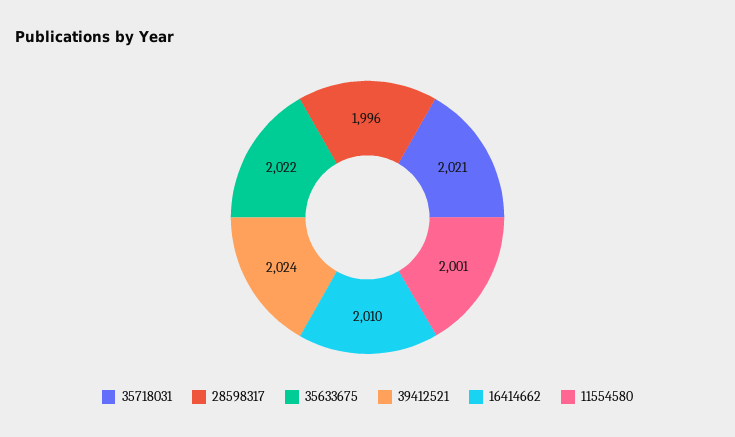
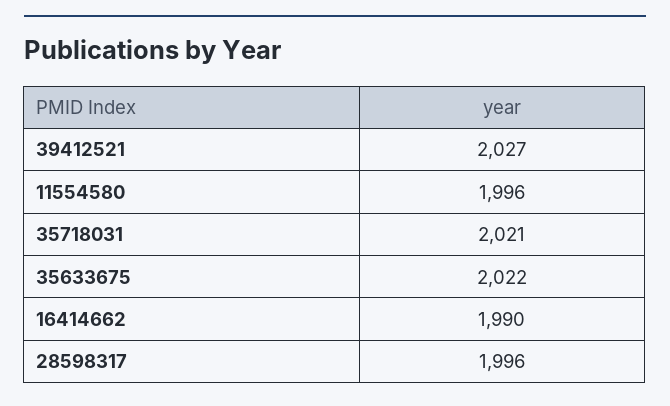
39412521: 2024 -> 2027
16414662: 2010 -> 1990
11554580: 2001 -> 1996

